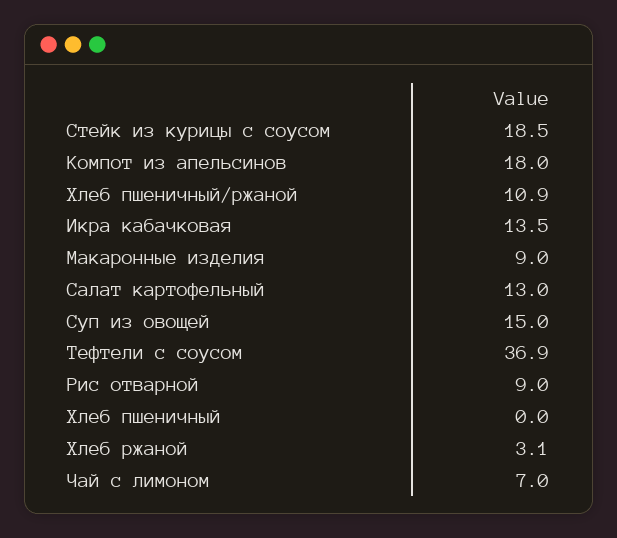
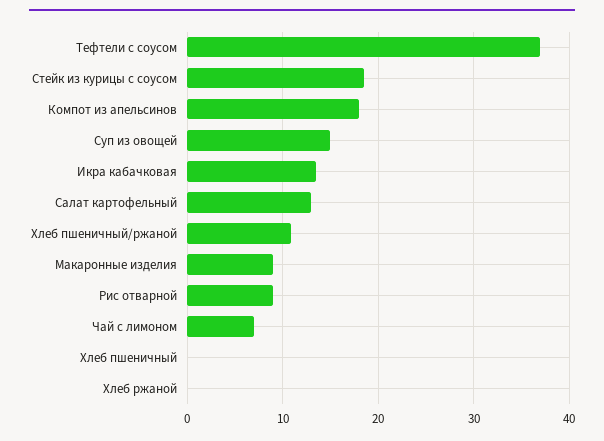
Хлеб ржаной: 3.1 -> 0

